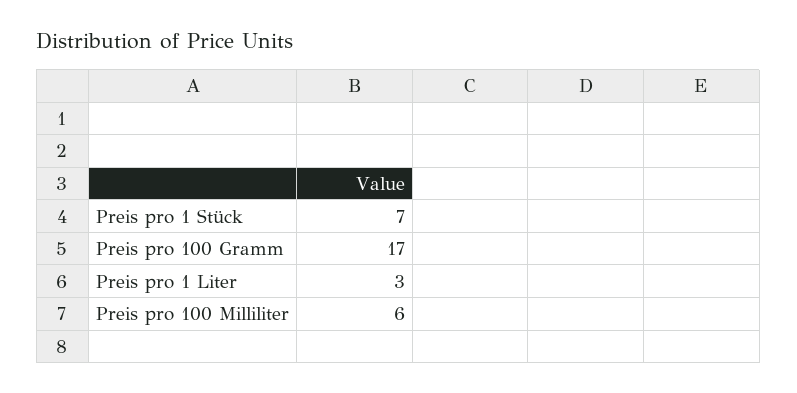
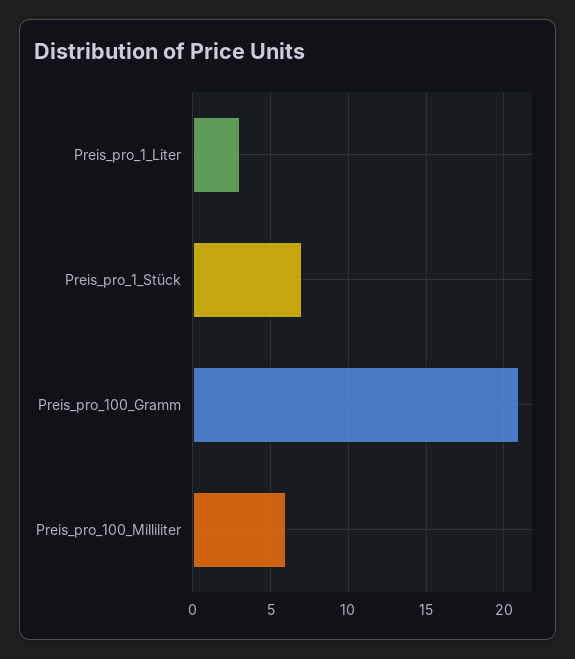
Preis pro 100 Gramm: 17 -> 21

